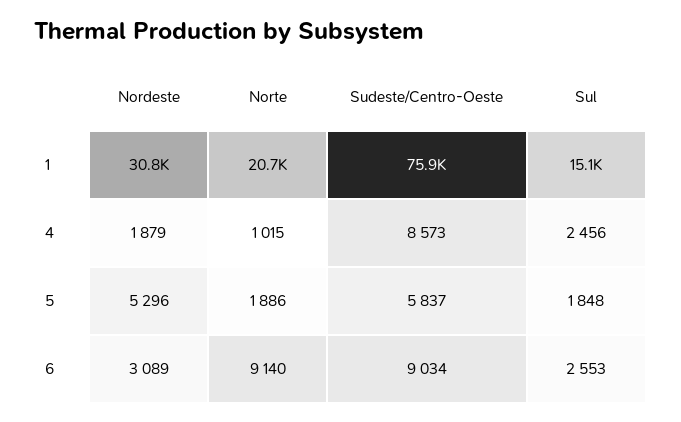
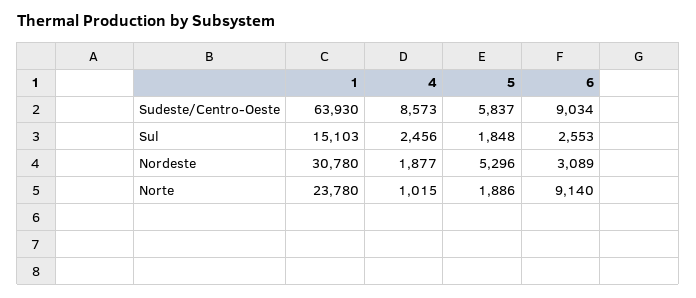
Norte, 1: 20700 -> 23780
Sudeste/Centro-Oeste, 1: 75900 -> 63930
Nordeste, 4: 1879 -> 1877

